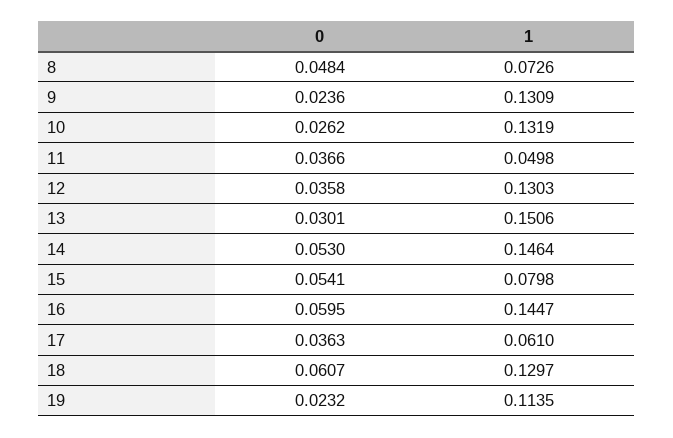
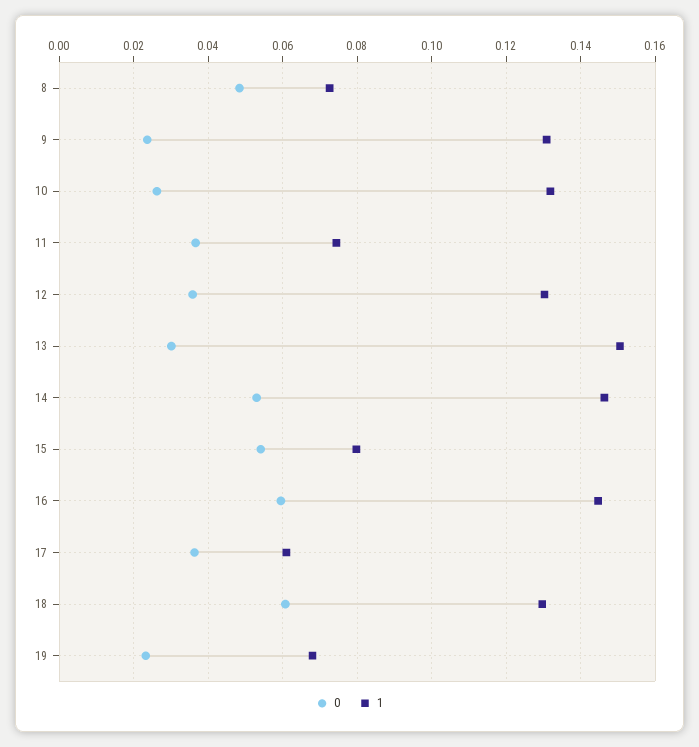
1, 11: 0.0498 -> 0.074
1, 19: 0.1135 -> 0.068

